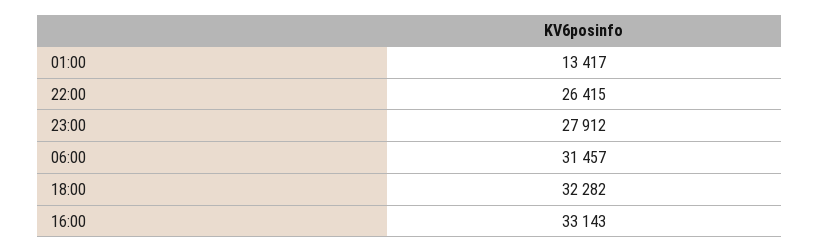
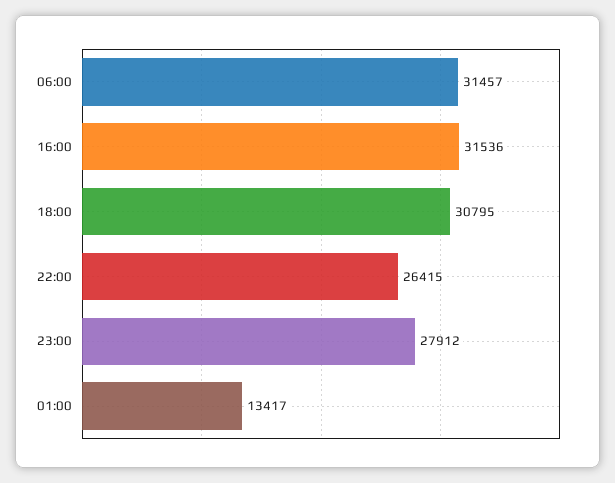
18:00: 32282 -> 30795
16:00: 33143 -> 31536

